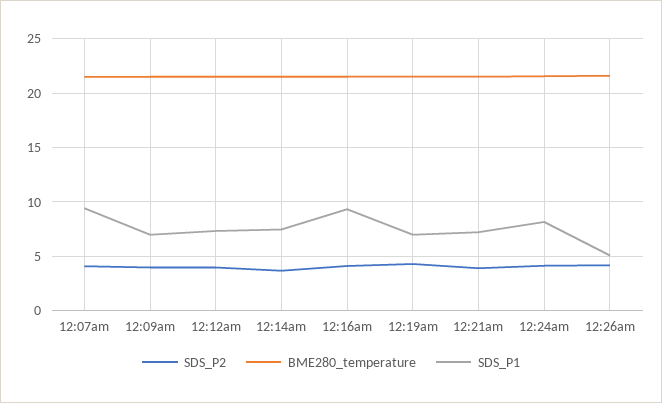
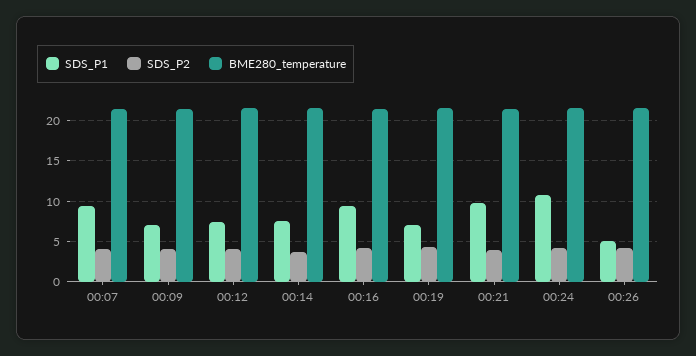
SDS_P1, 12:21am: 7 -> 10
SDS_P1, 12:24am: 8 -> 11

